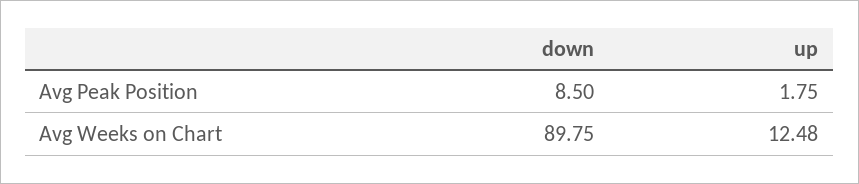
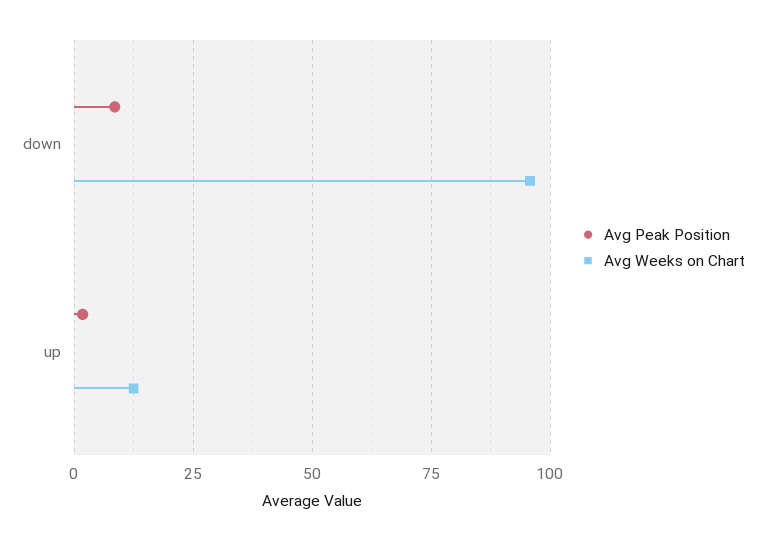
Avg Weeks on Chart, down: 89.75 -> 95

